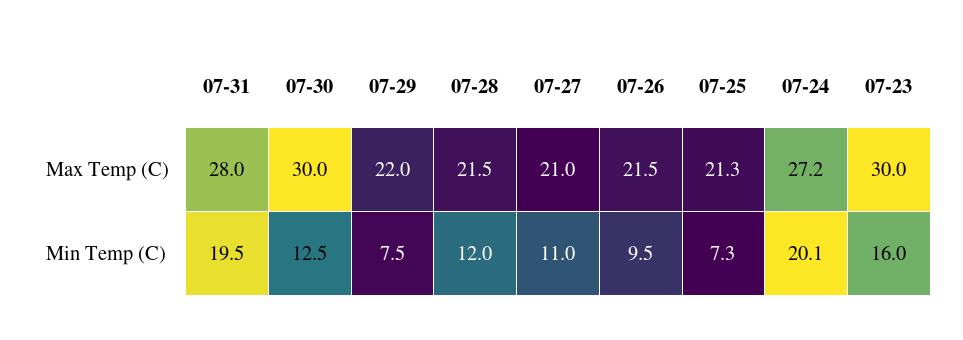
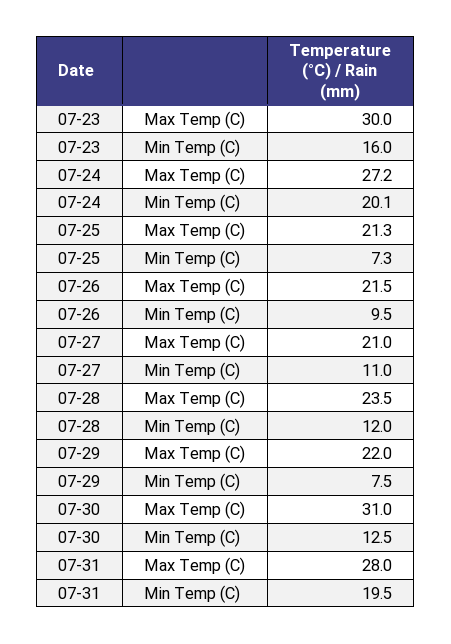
07-30, Max Temp (C): 30 -> 31
07-28, Max Temp (C): 21.5 -> 23.5

